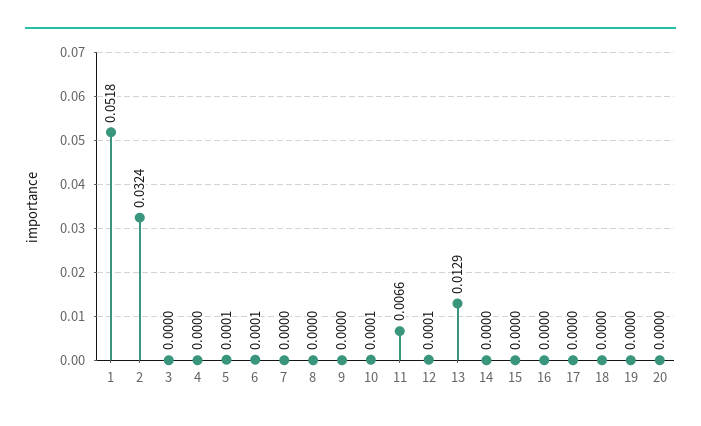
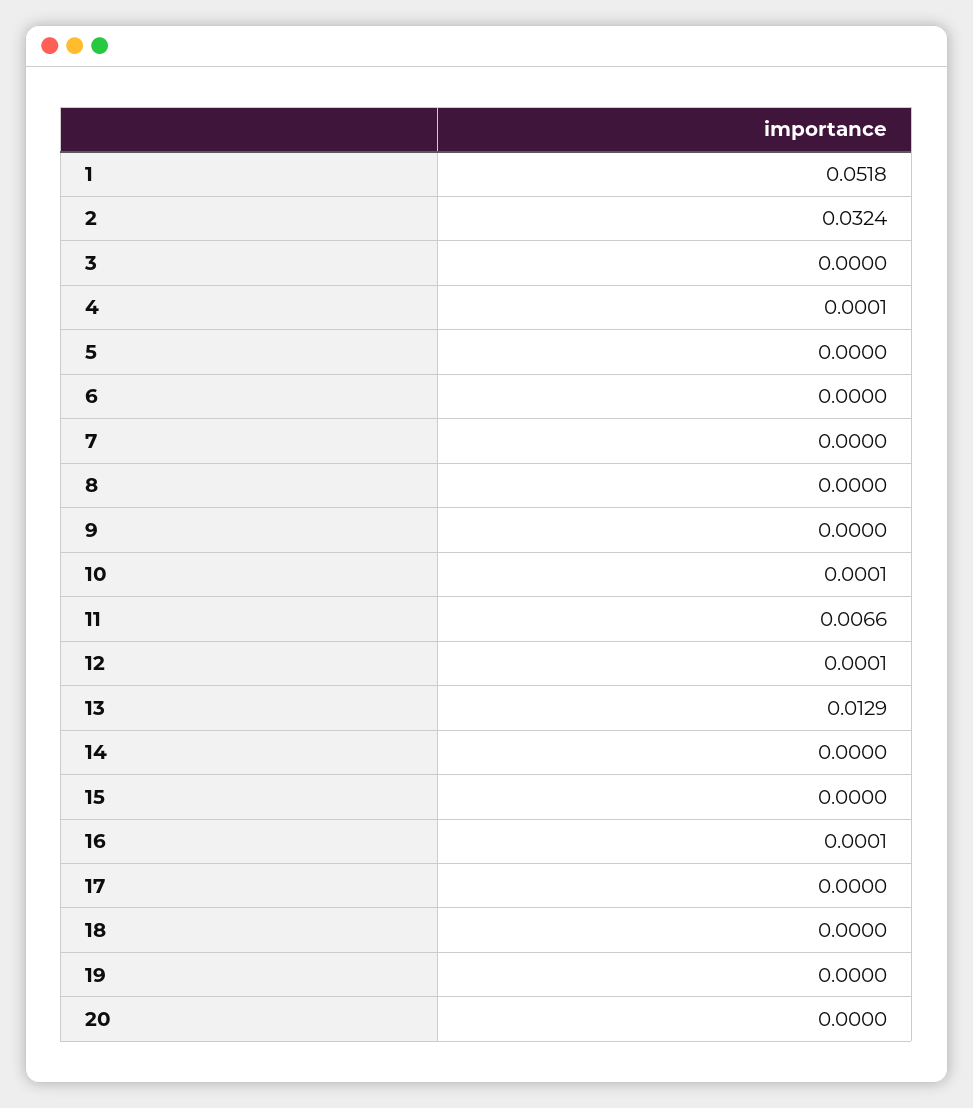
4: 0 -> 0.0001
5: 0.0001 -> 0
6: 0.0001 -> 0
16: 0 -> 0.0001

